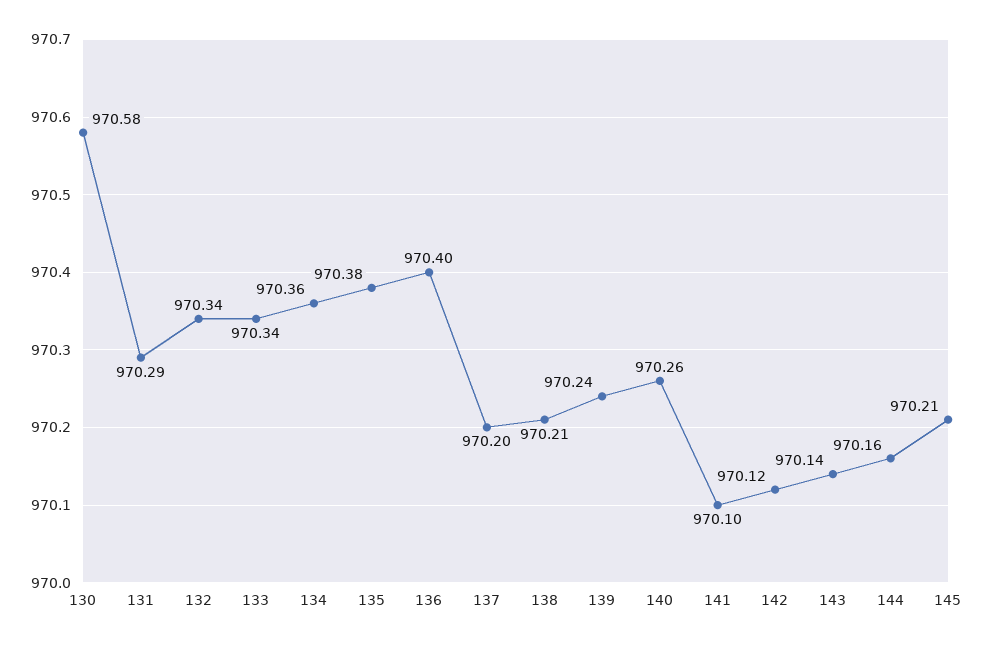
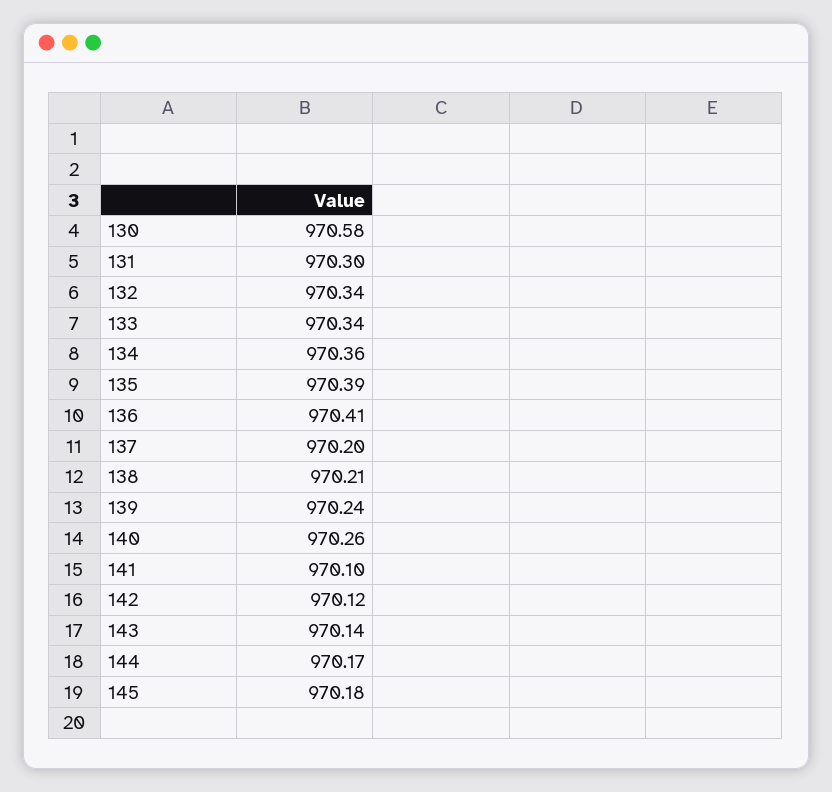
131: 970.29 -> 970.3
135: 970.38 -> 970.39
136: 970.4 -> 970.41
144: 970.16 -> 970.17
145: 970.21 -> 970.18

